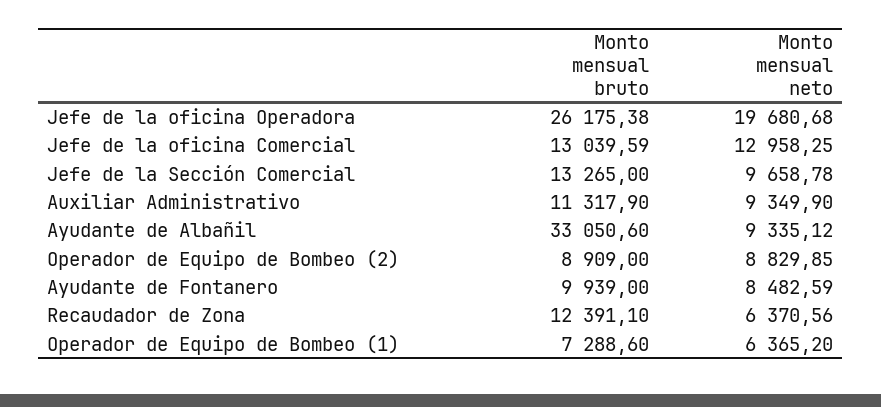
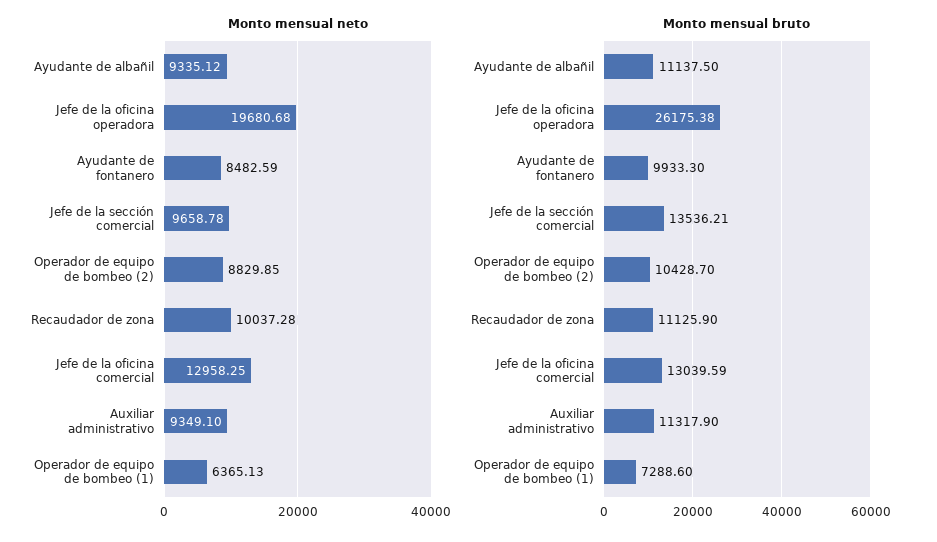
Monto mensual bruto, Jefe de la Sección Comercial: 13265 -> 13536.21
Monto mensual neto, Auxiliar Administrativo: 9349.9 -> 9349.1
Monto mensual bruto, Ayudante de Albañil: 33050.6 -> 11137.5
Monto mensual bruto, Operador de Equipo de Bombeo (2): 8909 -> 10428.7
Monto mensual bruto, Ayudante de Fontanero: 9939 -> 9933.3
Monto mensual bruto, Recaudador de Zona: 12391.1 -> 11125.9
Monto mensual neto, Recaudador de Zona: 6370.56 -> 10037.28
Monto mensual neto, Operador de Equipo de Bombeo (1): 6365.2 -> 6365.13

